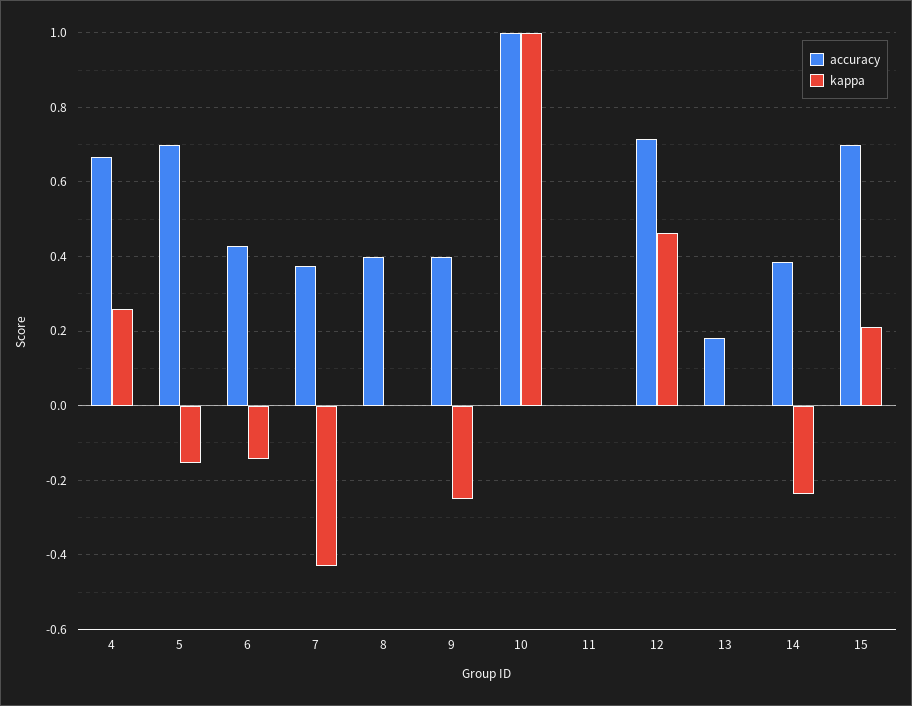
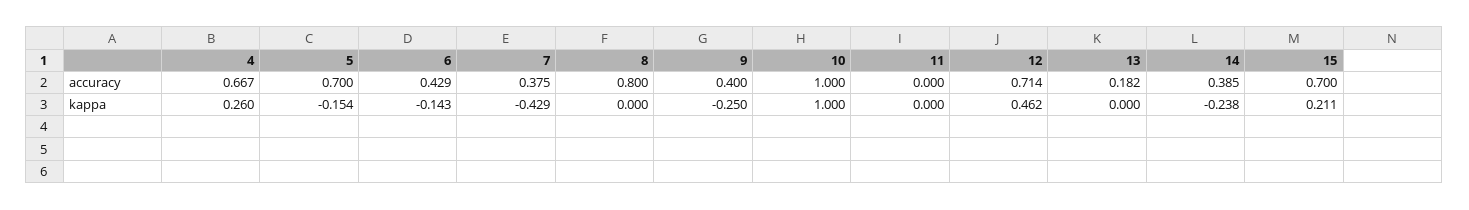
accuracy, 8: 0.4 -> 0.8

